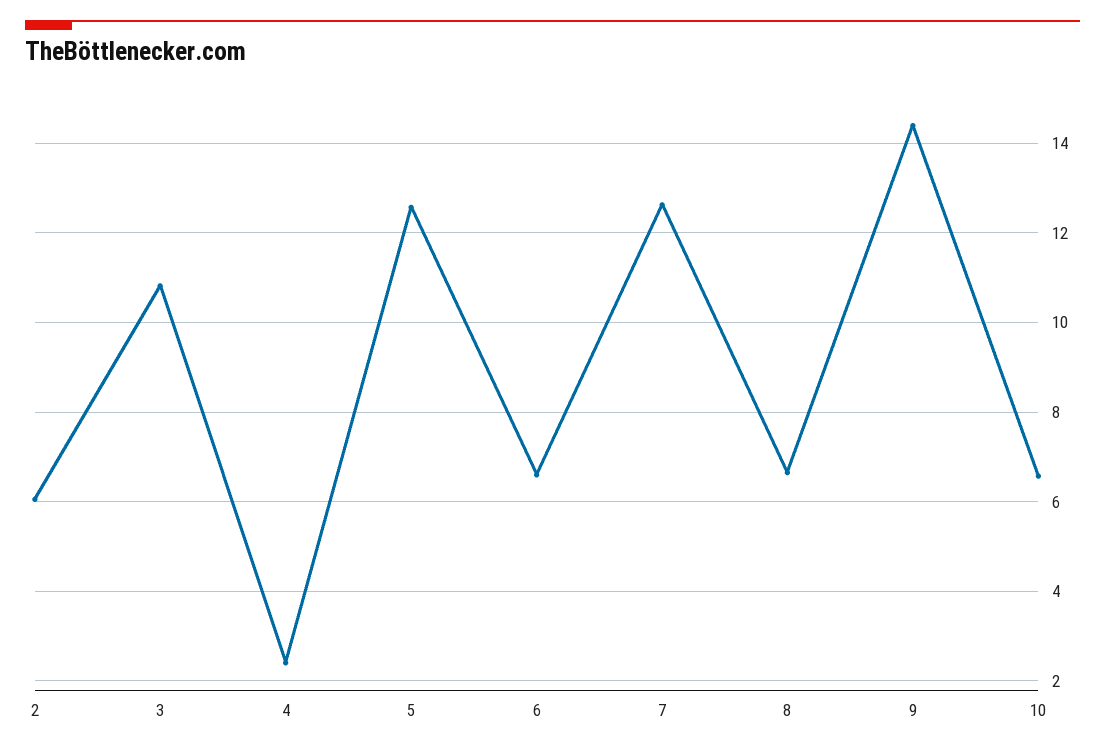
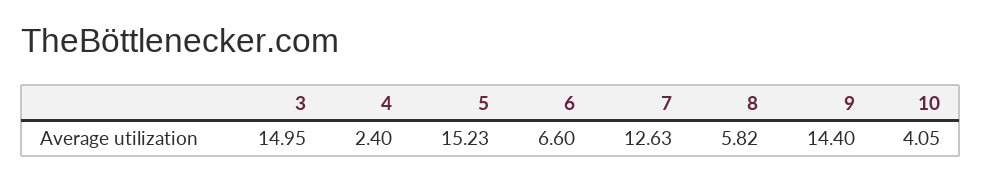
2: 6 -> none
3: 10.8 -> 14.95
5: 12.6 -> 15.23
8: 6.6 -> 5.82
10: 6.6 -> 4.05

